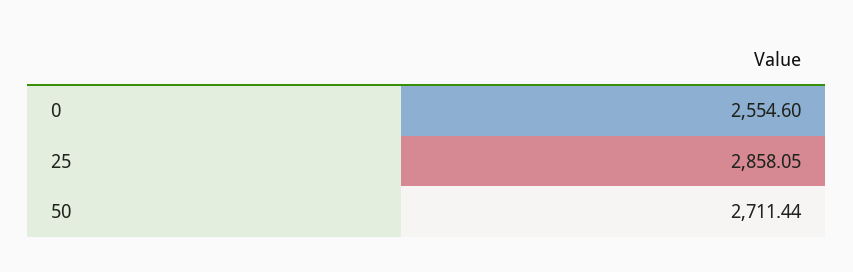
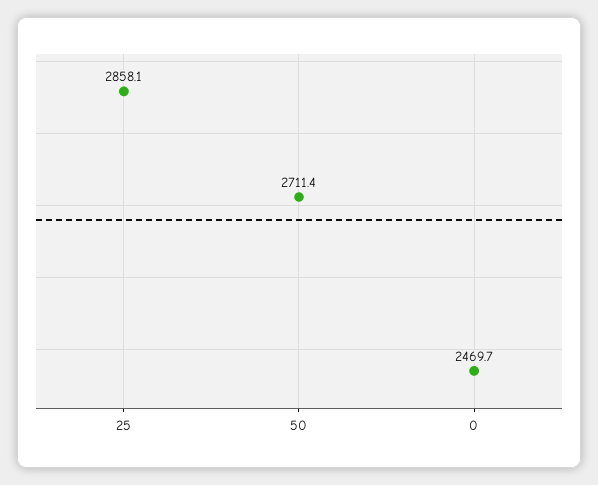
0: 2554.6 -> 2469.7

